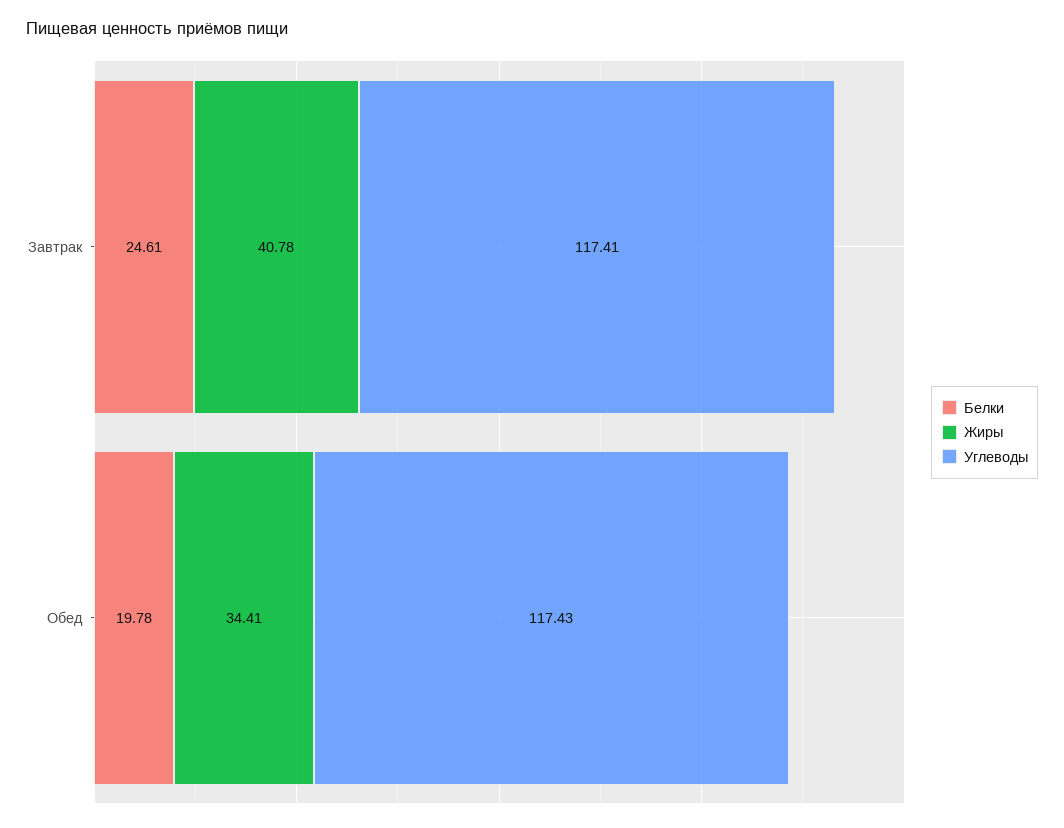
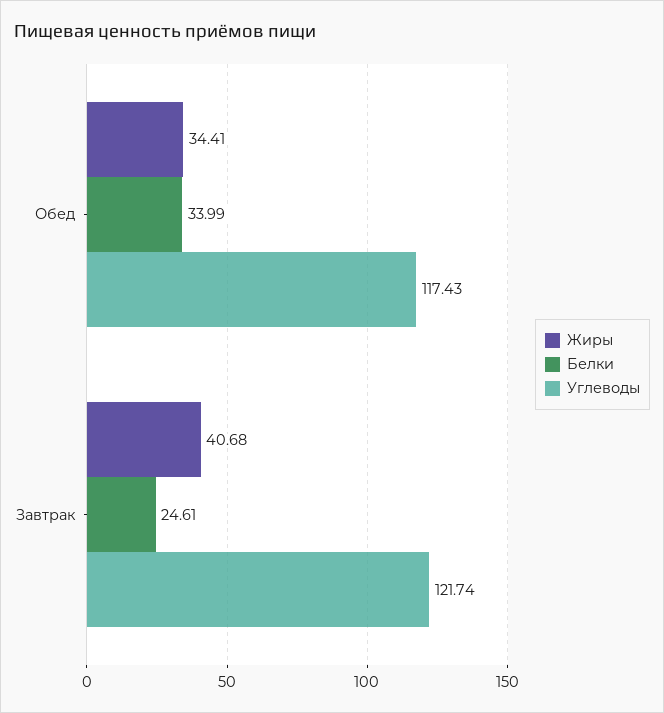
Жиры, Завтрак: 40.78 -> 40.68
Углеводы, Завтрак: 117.41 -> 121.74
Белки, Обед: 19.78 -> 33.99

